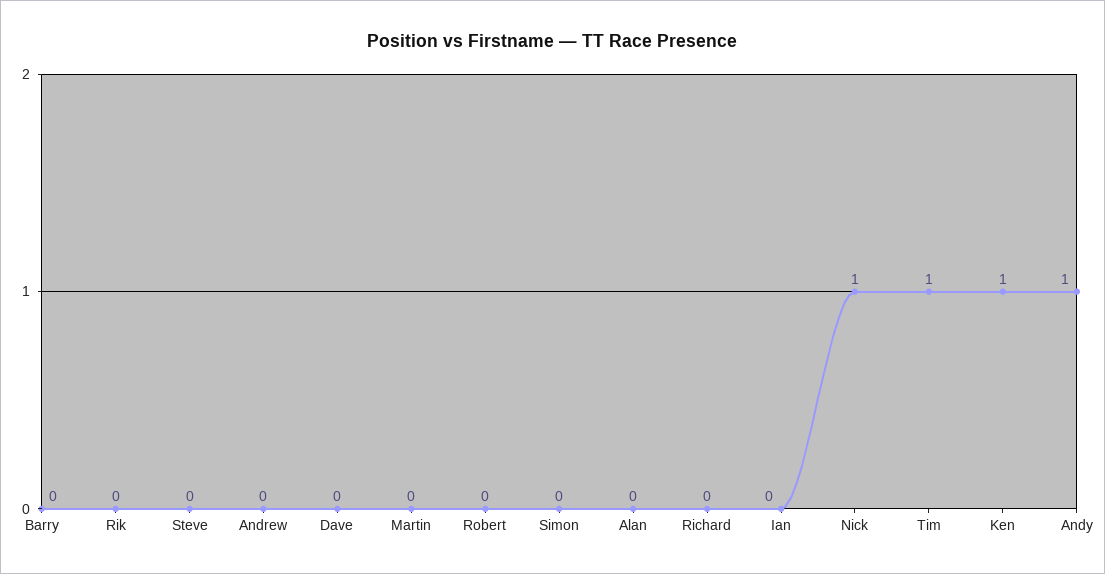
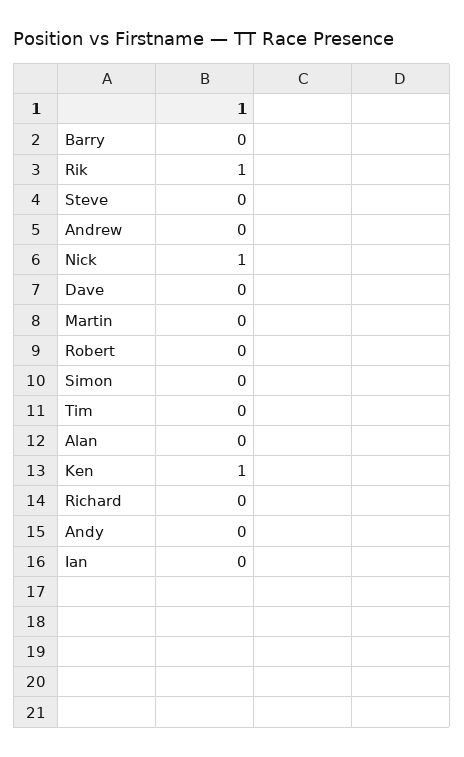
Rik: 0 -> 1
Tim: 1 -> 0
Andy: 1 -> 0

